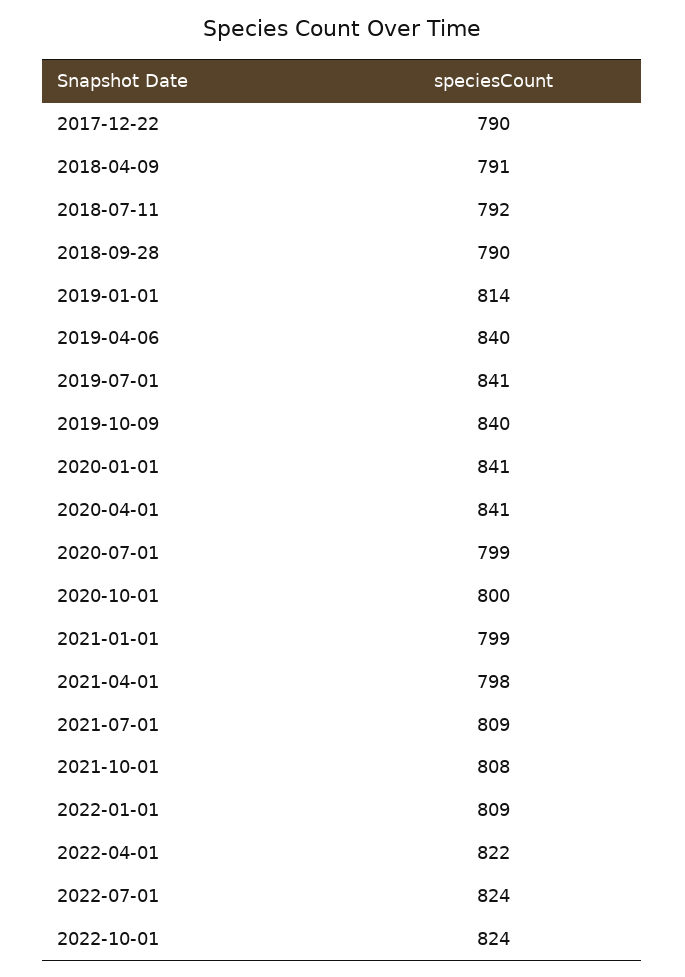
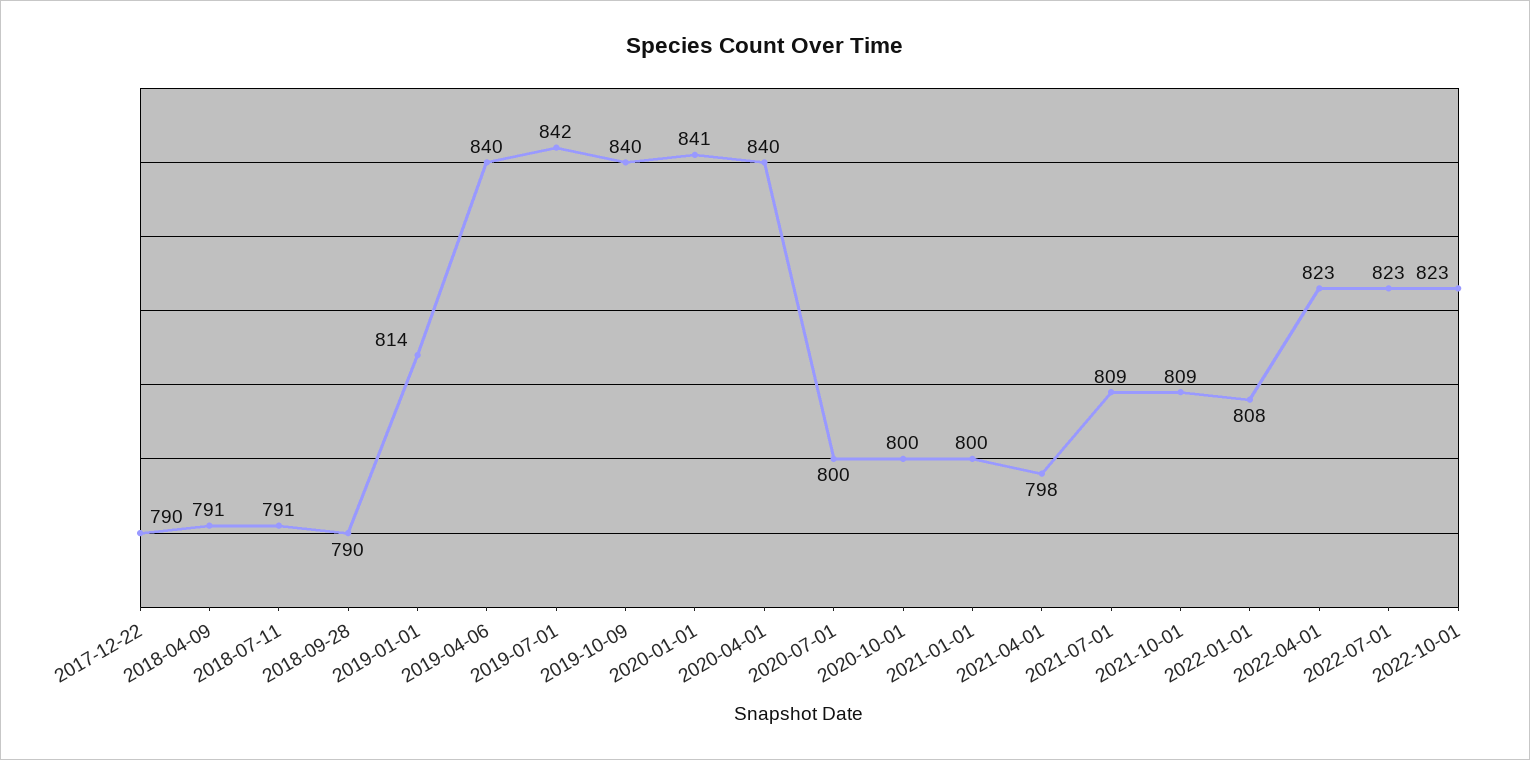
2018-07-11: 792 -> 791
2019-07-01: 841 -> 842
2020-04-01: 841 -> 840
2020-07-01: 799 -> 800
2021-01-01: 799 -> 800
2021-10-01: 808 -> 809
2022-01-01: 809 -> 808
2022-04-01: 822 -> 823
2022-07-01: 824 -> 823
2022-10-01: 824 -> 823

